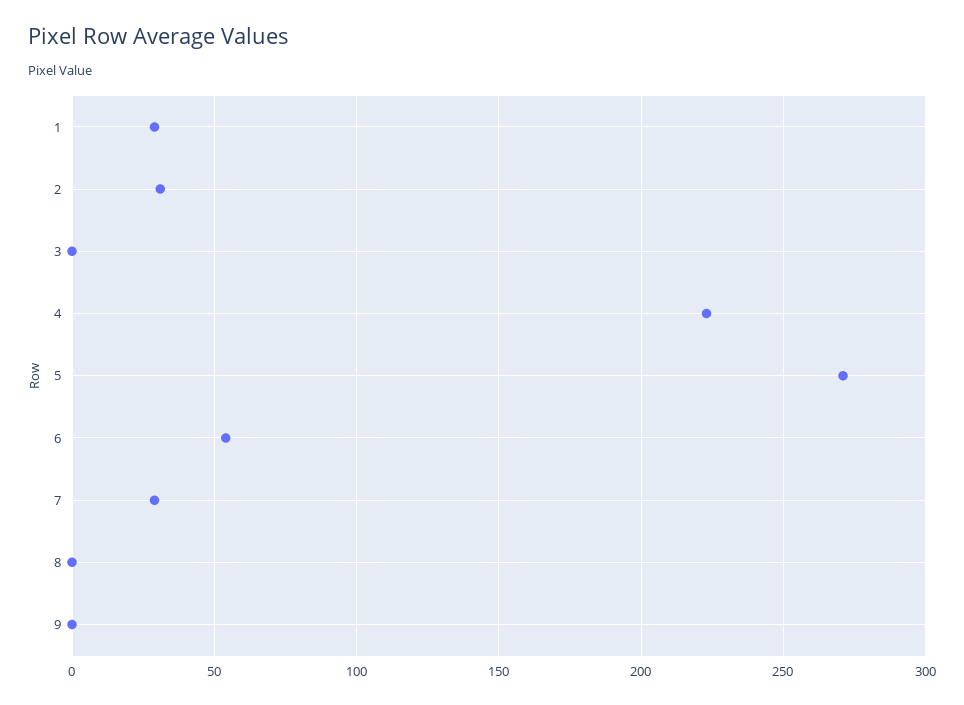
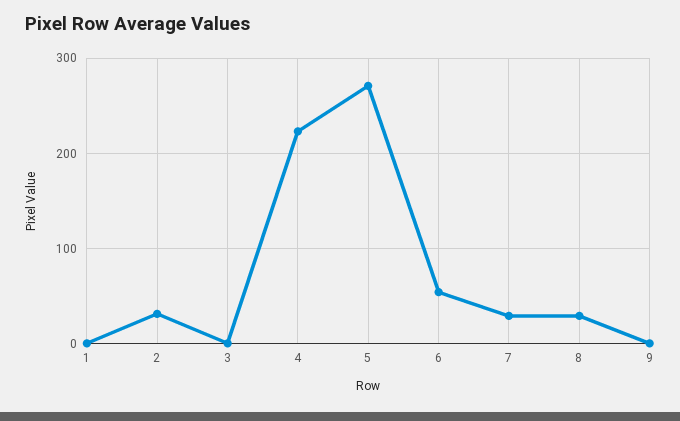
1: 30 -> 0
8: 0 -> 30

